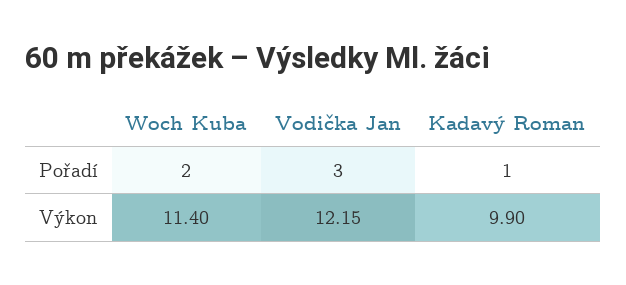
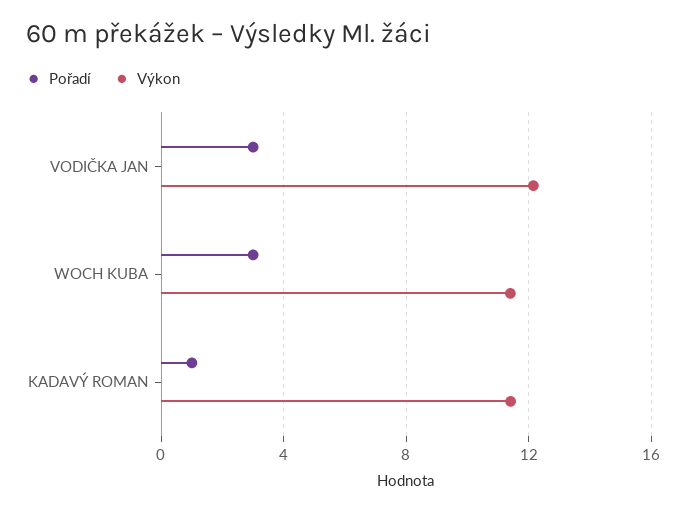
Pořadí, Woch Kuba: 2 -> 3
Výkon, Kadavý Roman: 9.9 -> 11.5

